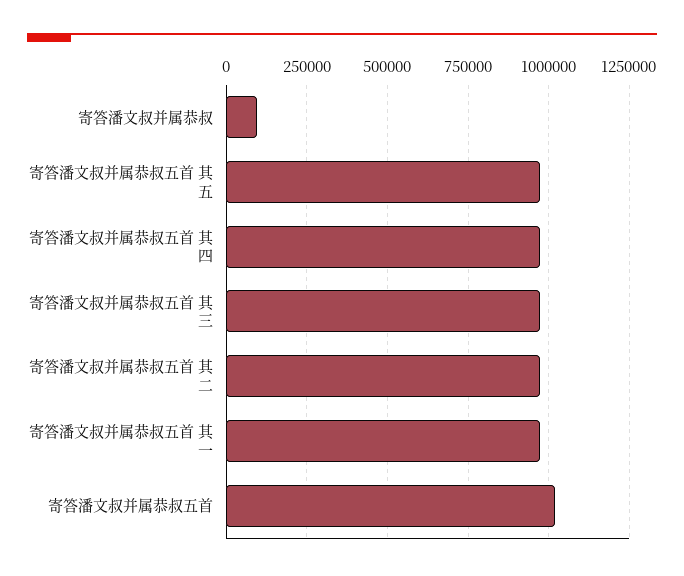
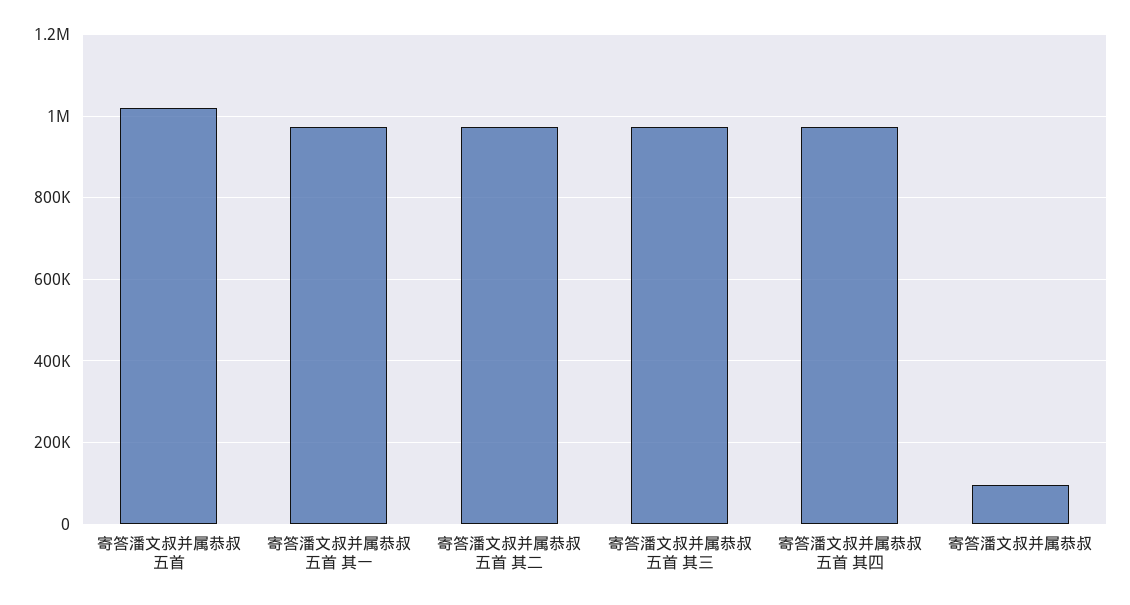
寄答潘文叔并属恭叔五首 其五: 975000 -> none

